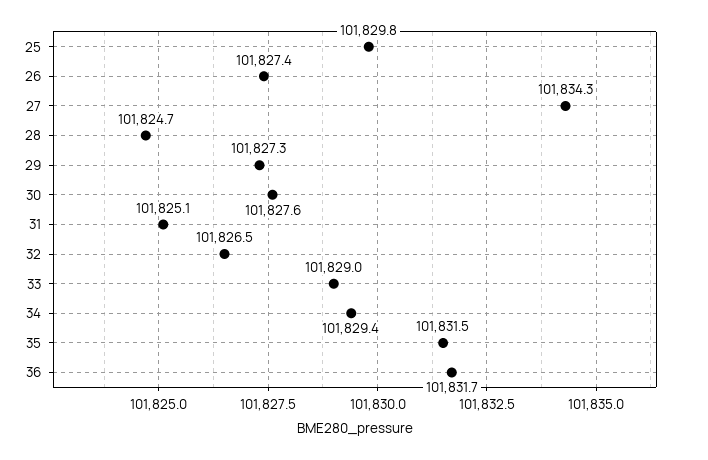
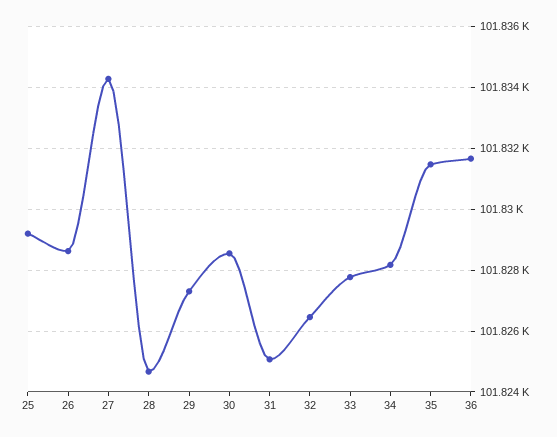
25: 101829.8 -> 101829.2
26: 101827.4 -> 101828.6
30: 101827.6 -> 101828.6
33: 101829 -> 101827.8
34: 101829.4 -> 101828.2

